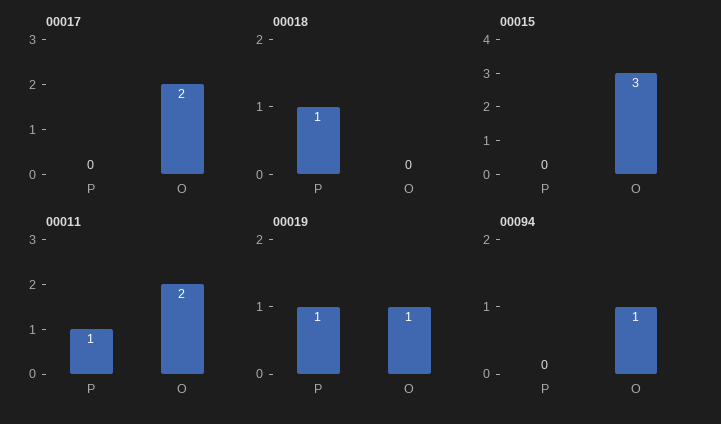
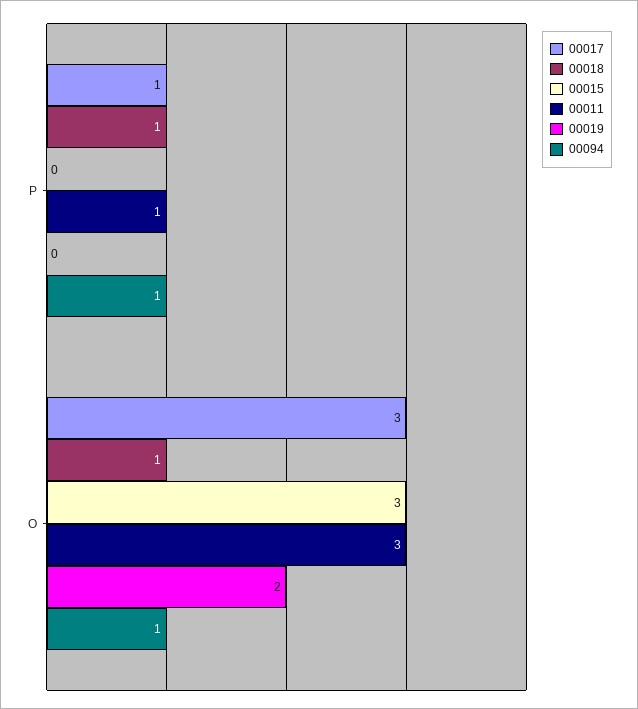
00017, P: 0 -> 1
00017, O: 2 -> 3
00018, O: 0 -> 1
00011, O: 2 -> 3
00019, P: 1 -> 0
00019, O: 1 -> 2
00094, P: 0 -> 1

